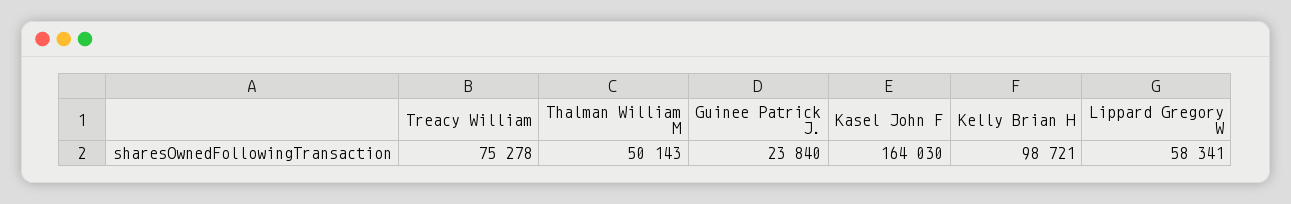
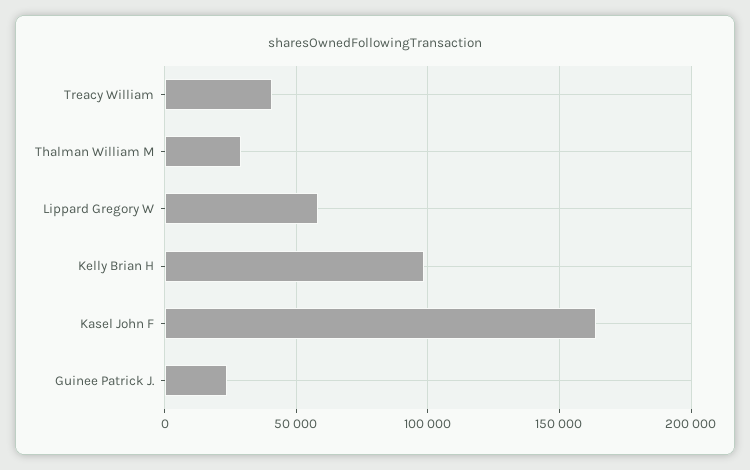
Treacy William: 75278 -> 40000
Thalman William M: 50143 -> 30000

